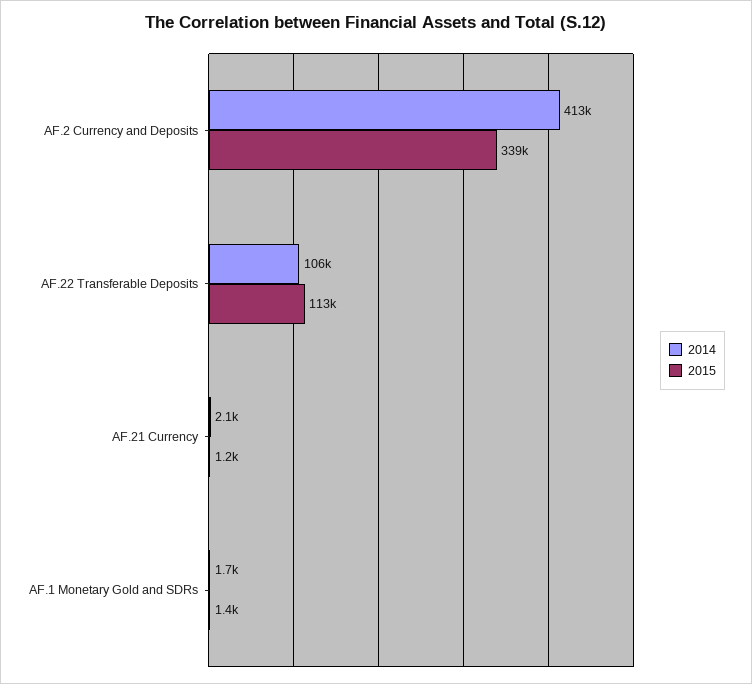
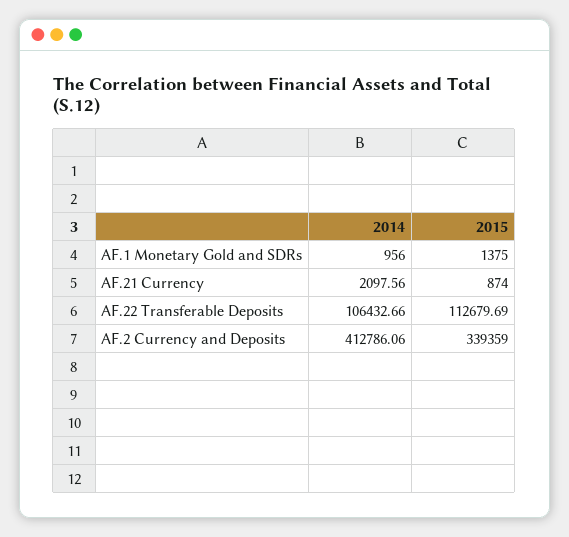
2015, AF.21 Currency: 1200 -> 874
2014, AF.1 Monetary Gold and SDRs: 1700 -> 956

